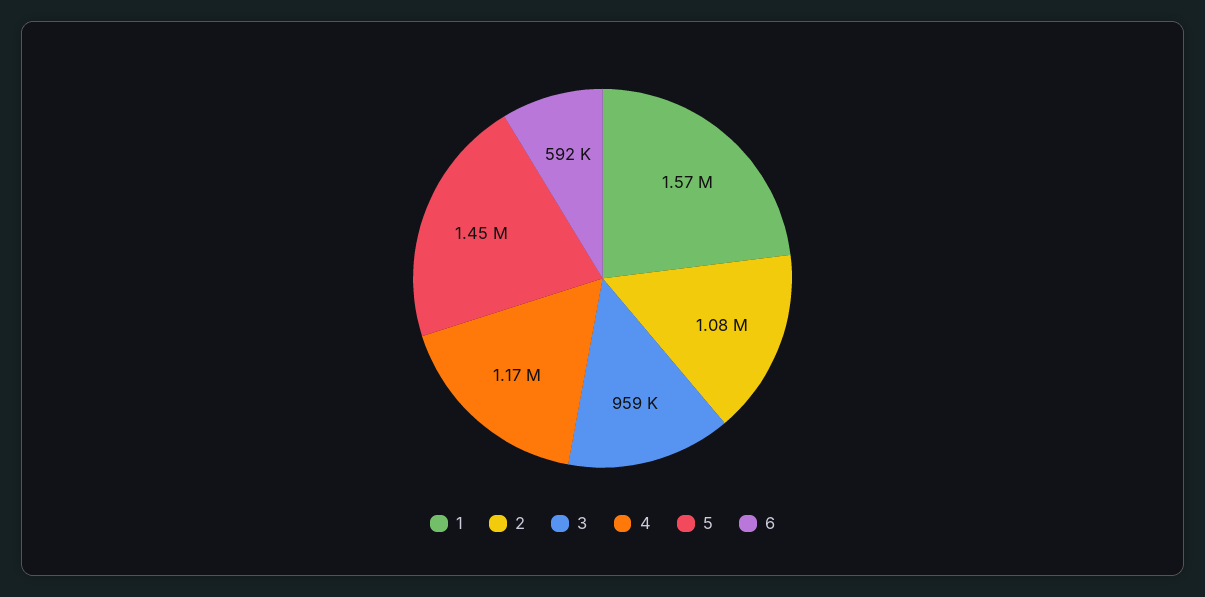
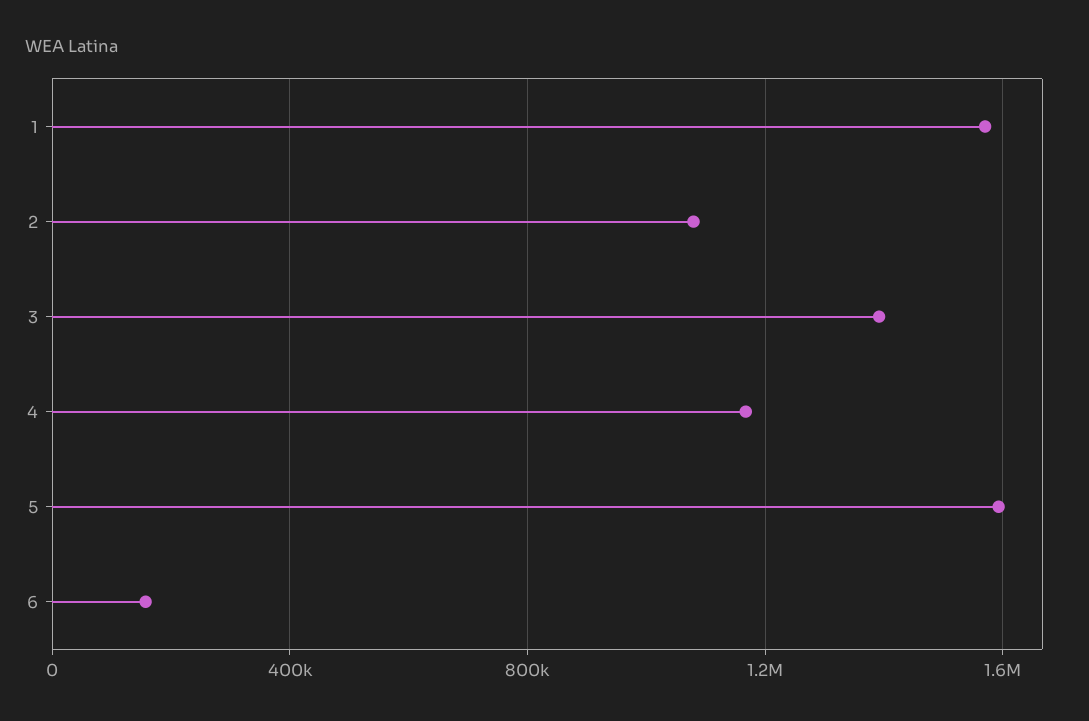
3: 959000 -> 1400000
5: 1450000 -> 1600000
6: 592000 -> 150000

